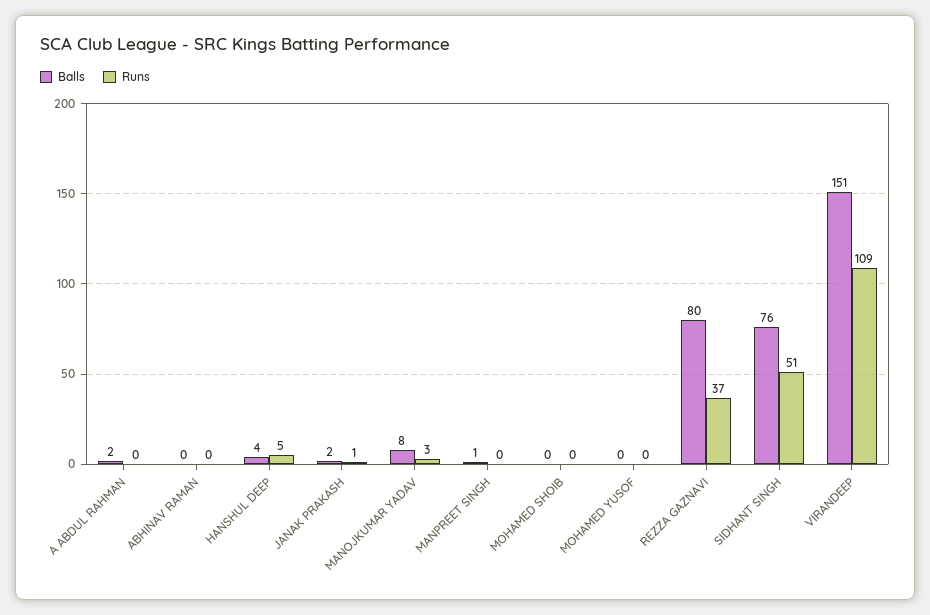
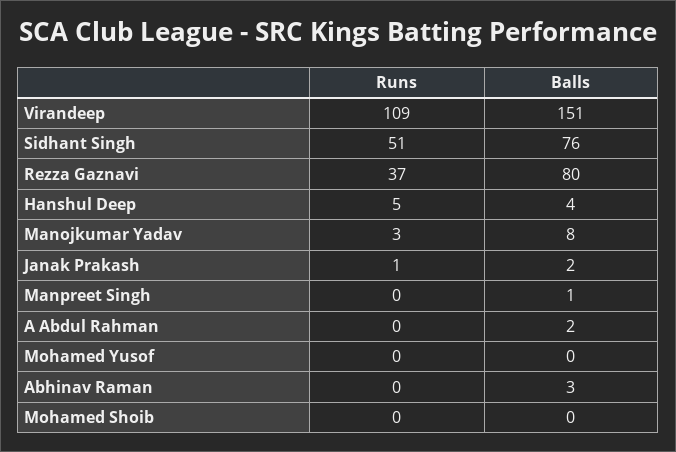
Balls, ABHINAV RAMAN: 0 -> 3

